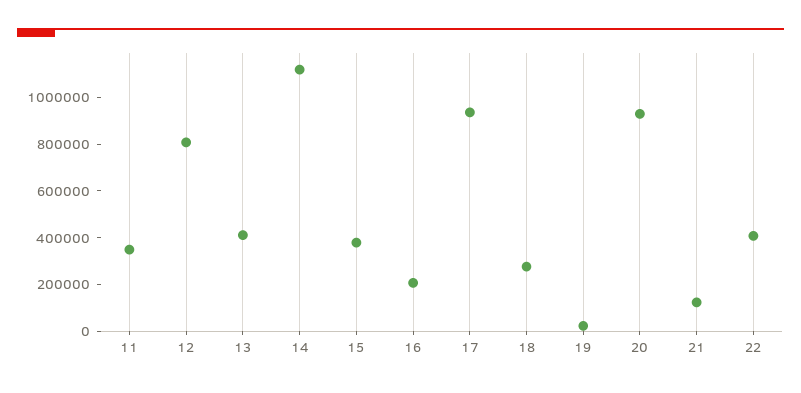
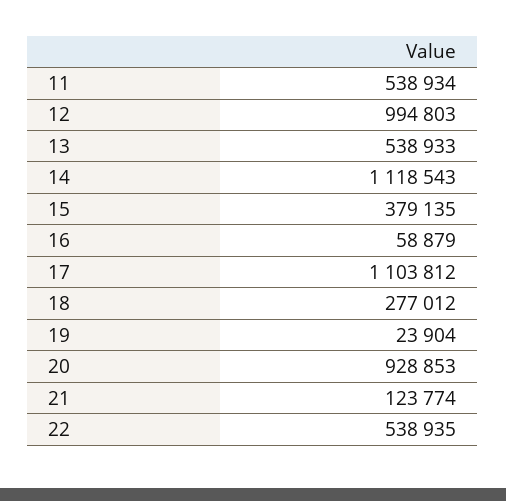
11: 350000 -> 538934
12: 800000 -> 994803
13: 400000 -> 538933
16: 200000 -> 58879
17: 950000 -> 1103812
22: 400000 -> 538935

